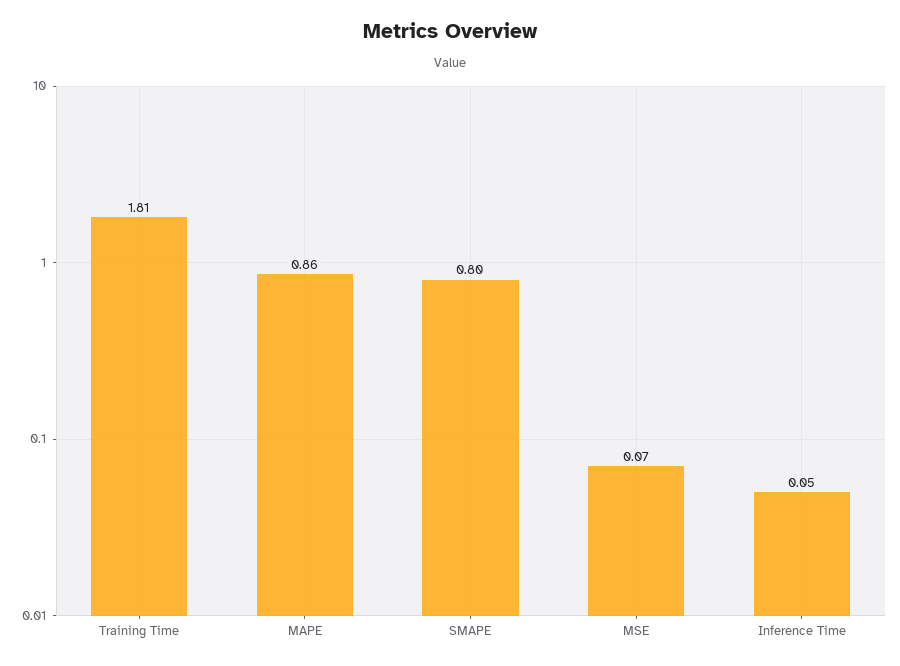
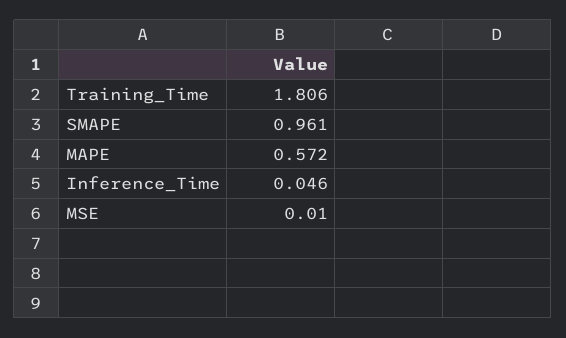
MAPE: 0.86 -> 0.572
SMAPE: 0.8 -> 0.961
MSE: 0.07 -> 0.01

